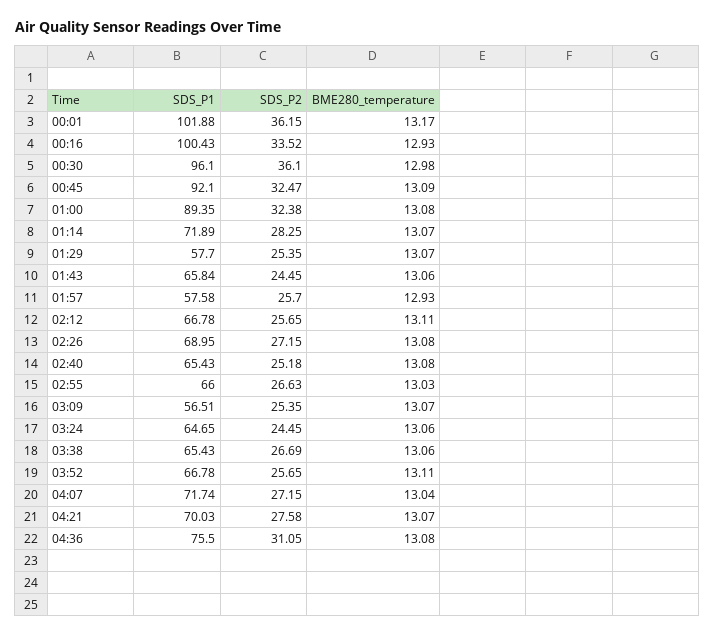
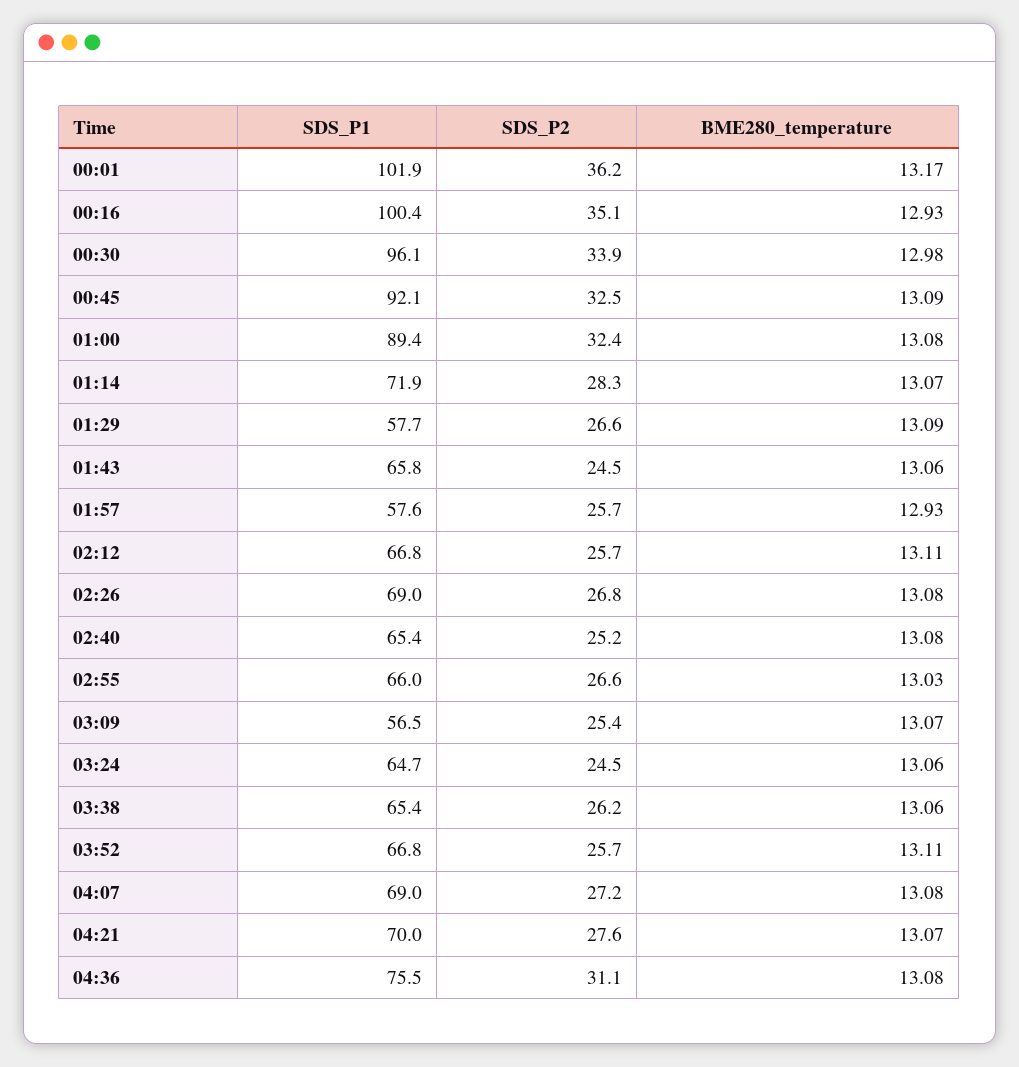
SDS_P2, 00:16: 33.52 -> 35.1
SDS_P2, 00:30: 36.1 -> 33.9
SDS_P2, 01:29: 25.35 -> 26.6
BME280_temperature, 01:29: 13.07 -> 13.09
SDS_P2, 02:26: 27.15 -> 26.8
SDS_P2, 03:38: 26.69 -> 26.2
SDS_P1, 04:07: 71.74 -> 69
BME280_temperature, 04:07: 13.04 -> 13.08

